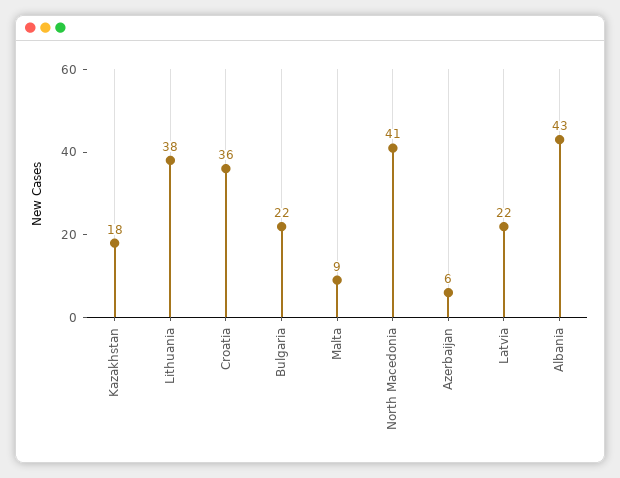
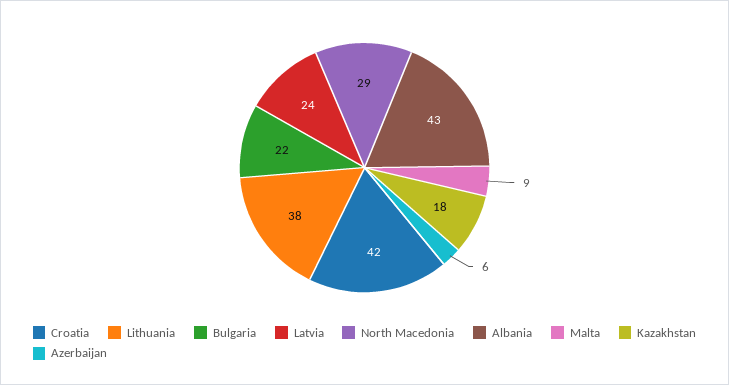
Croatia: 36 -> 42
North Macedonia: 41 -> 29
Latvia: 22 -> 24

